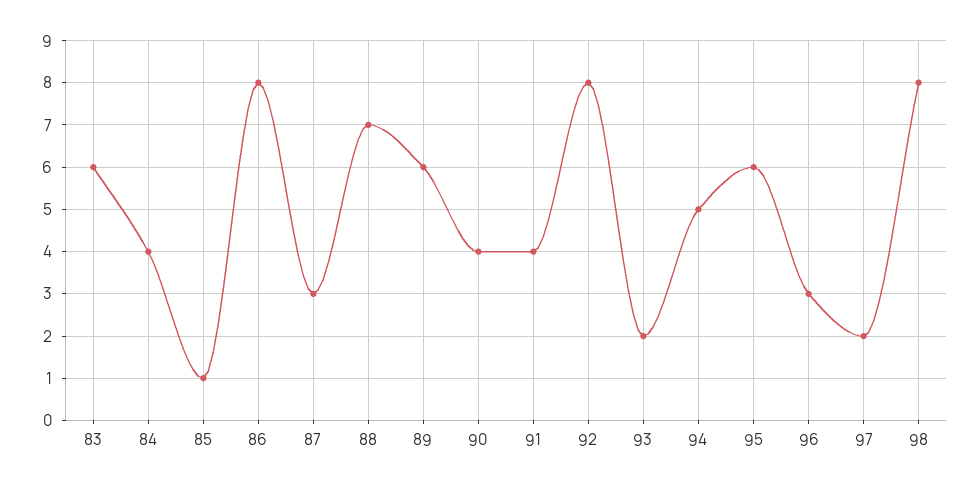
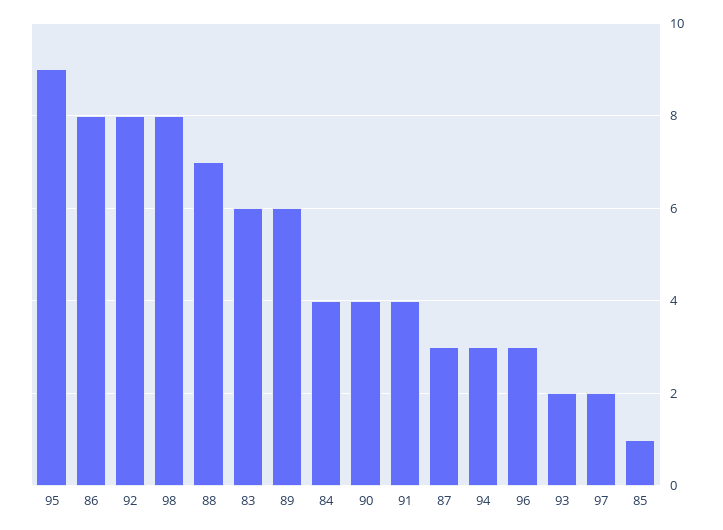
94: 5 -> 3
95: 6 -> 9

